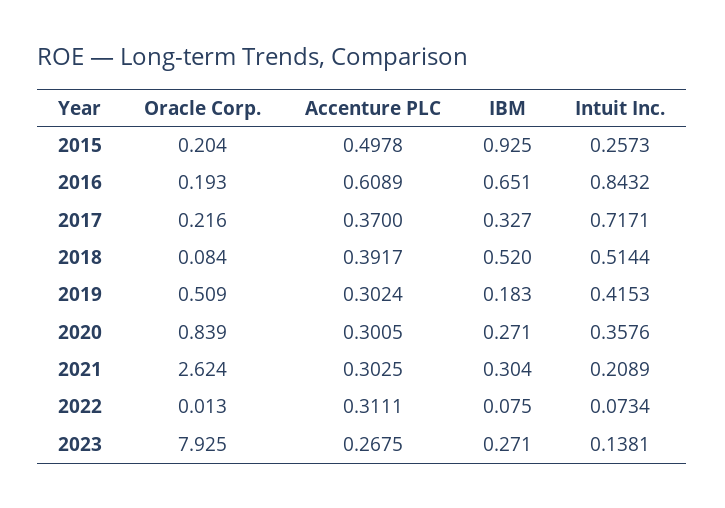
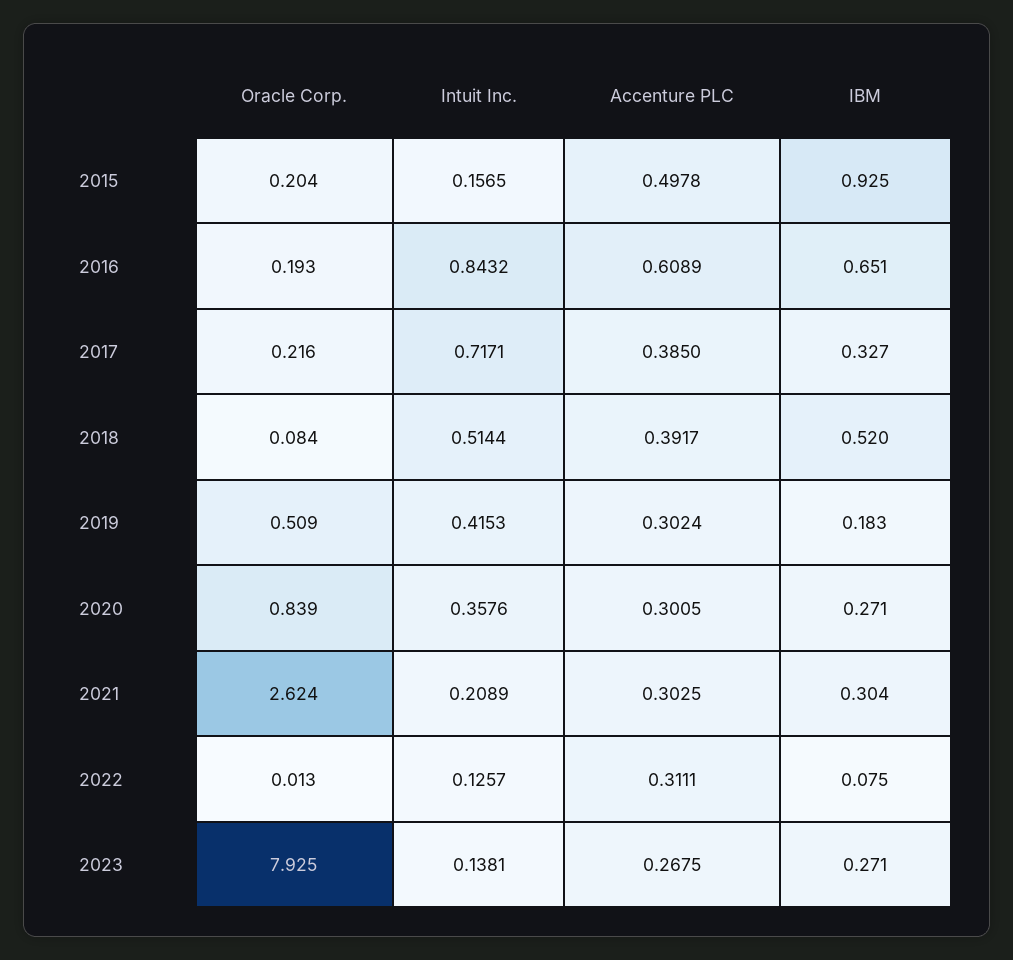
Intuit Inc., 2015: 0.2573 -> 0.1565
Accenture PLC, 2017: 0.37 -> 0.385
Intuit Inc., 2022: 0.0734 -> 0.1257

